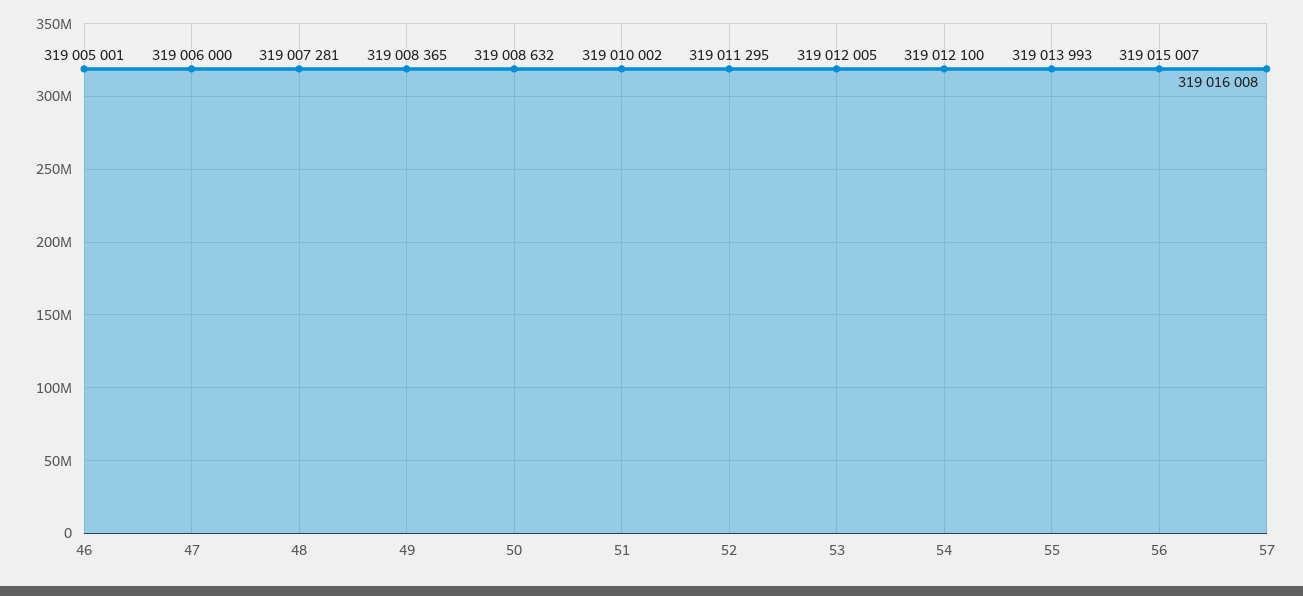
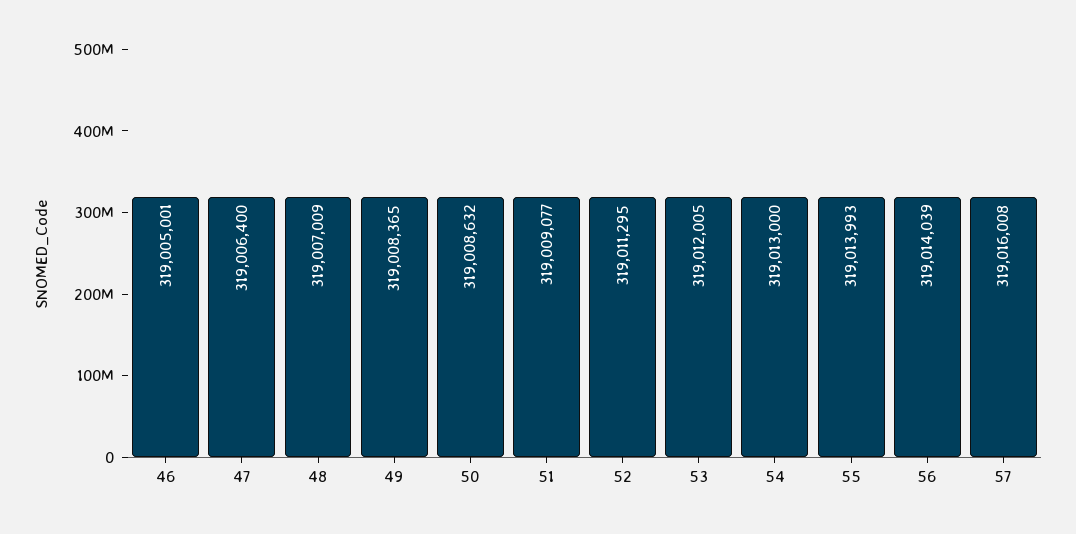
47: 319006000 -> 319006400
48: 319007281 -> 319007009
51: 319010002 -> 319009077
54: 319012100 -> 319013000
56: 319015007 -> 319014039

